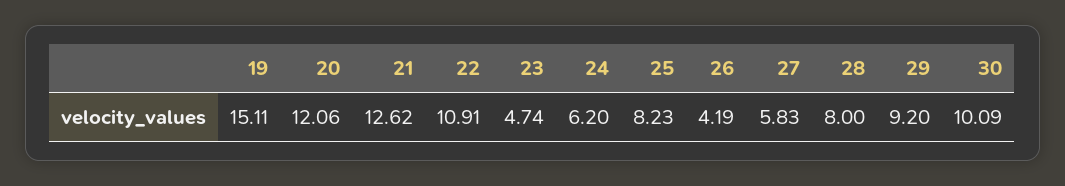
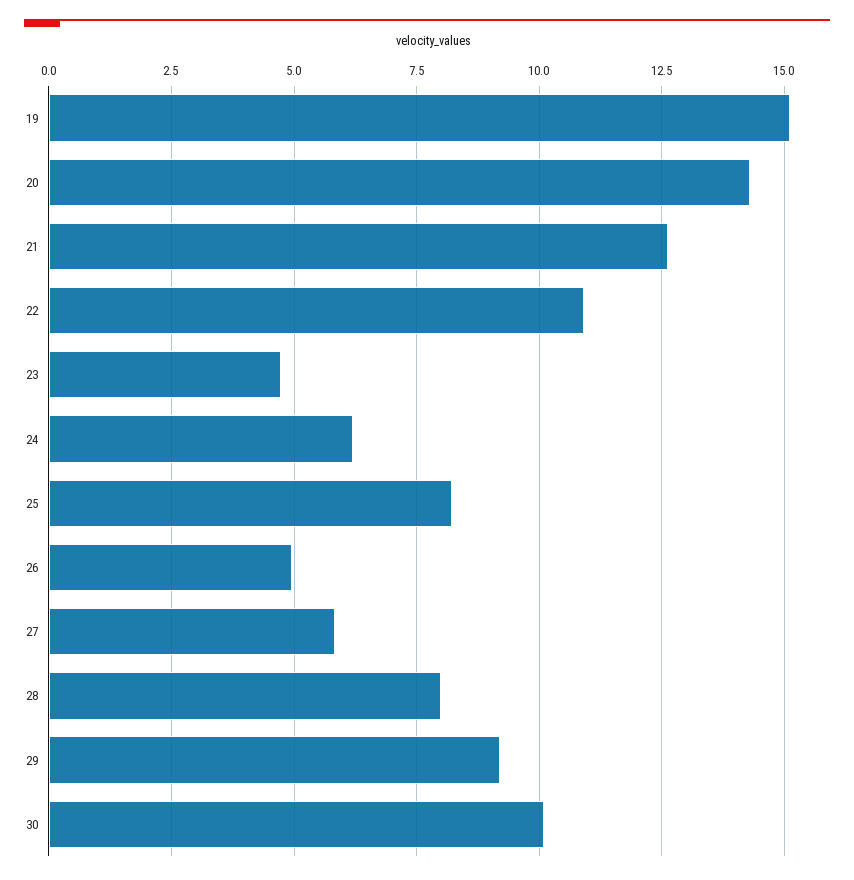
20: 12.06 -> 14.25
26: 4.19 -> 5

